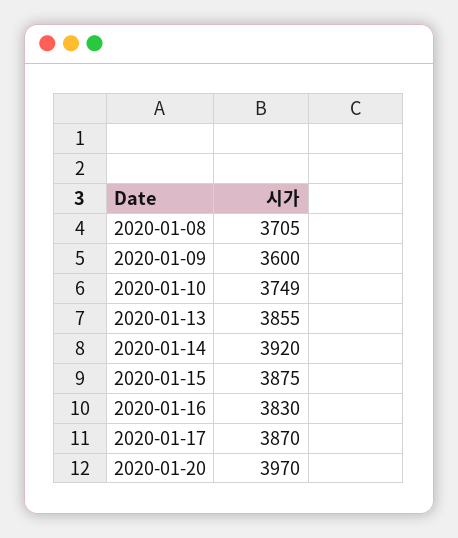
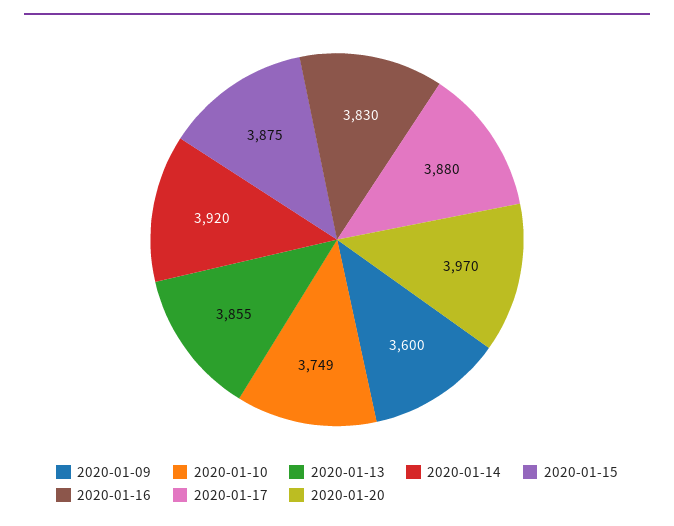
2020-01-08: 3705 -> none
2020-01-17: 3870 -> 3880

